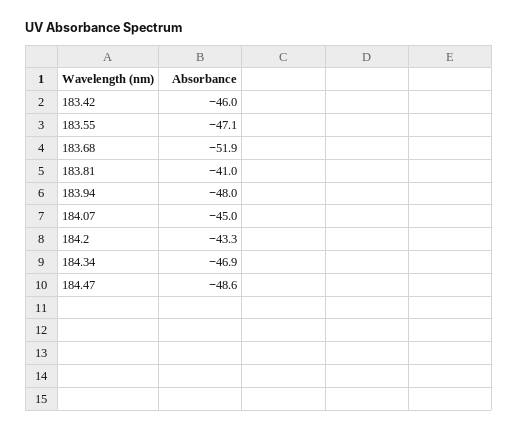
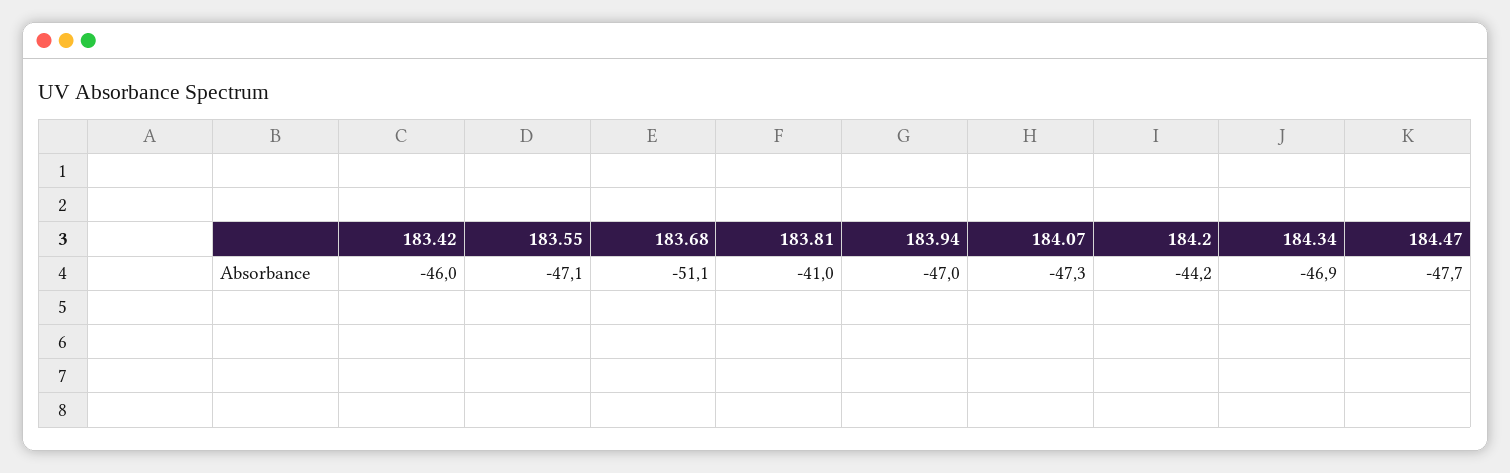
183.68: -51.9 -> -51.1
183.94: -48 -> -47
184.07: -45 -> -47.3
184.2: -43.3 -> -44.2
184.47: -48.6 -> -47.7

